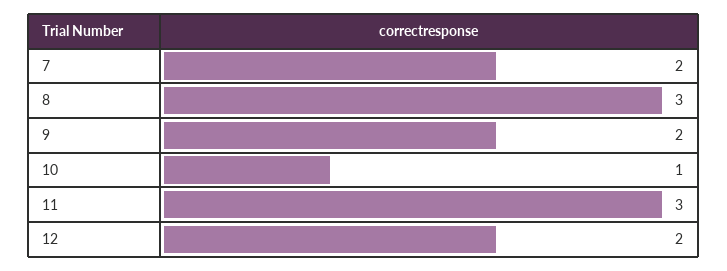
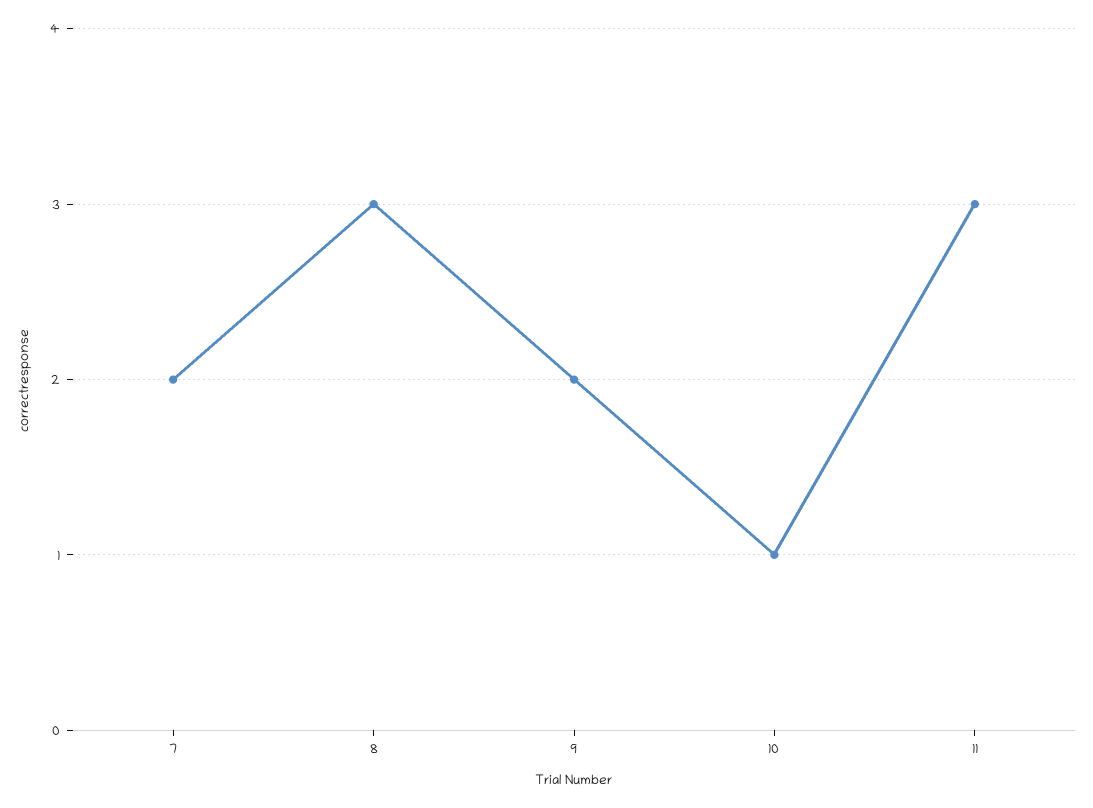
12: 2 -> none

